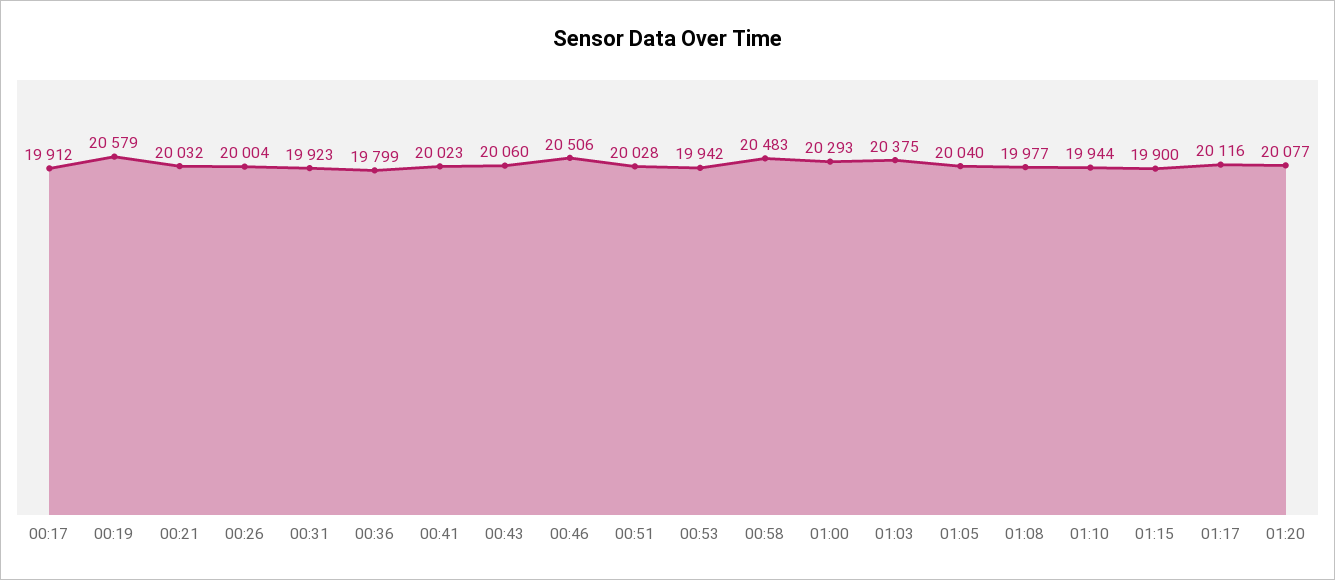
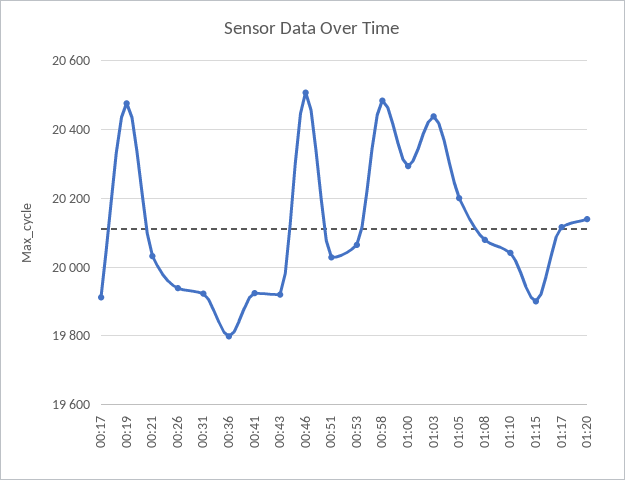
00:19: 20579 -> 20480
00:26: 20004 -> 19940
00:41: 20023 -> 19920
00:43: 20060 -> 19920
00:53: 19942 -> 20060
01:03: 20375 -> 20440
01:05: 20040 -> 20200
01:08: 19977 -> 20080
01:10: 19944 -> 20040
01:20: 20077 -> 20140

